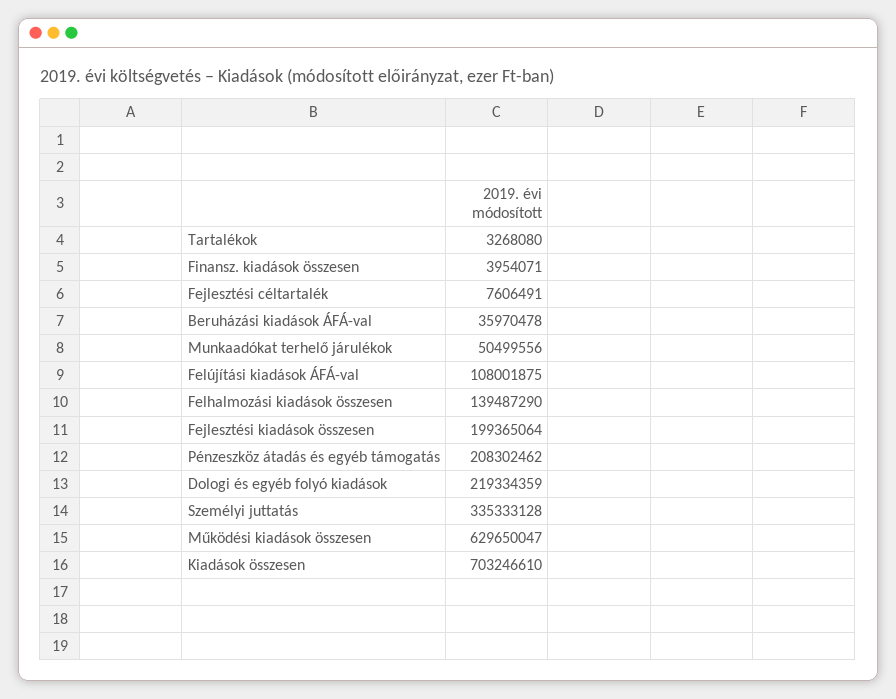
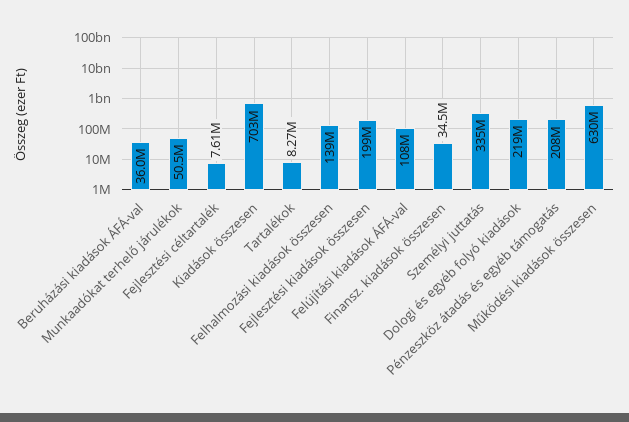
Tartalékok: 3268080 -> 8270000
Finansz. kiadások összesen: 3954071 -> 34500000

